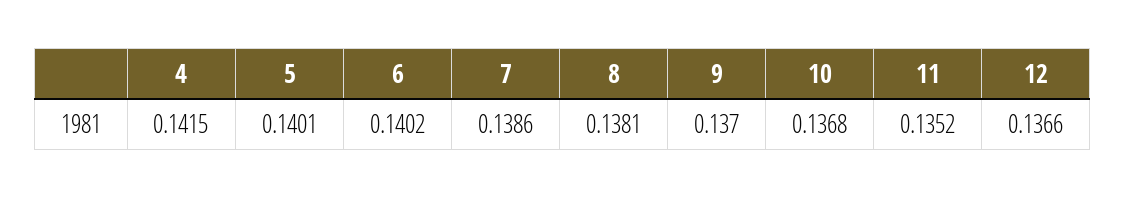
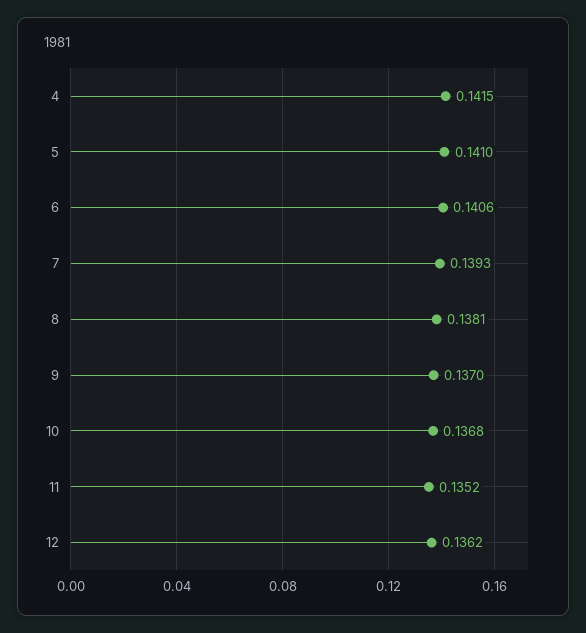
5: 0.1401 -> 0.141
6: 0.1402 -> 0.1406
7: 0.1386 -> 0.1393
12: 0.1366 -> 0.1362

